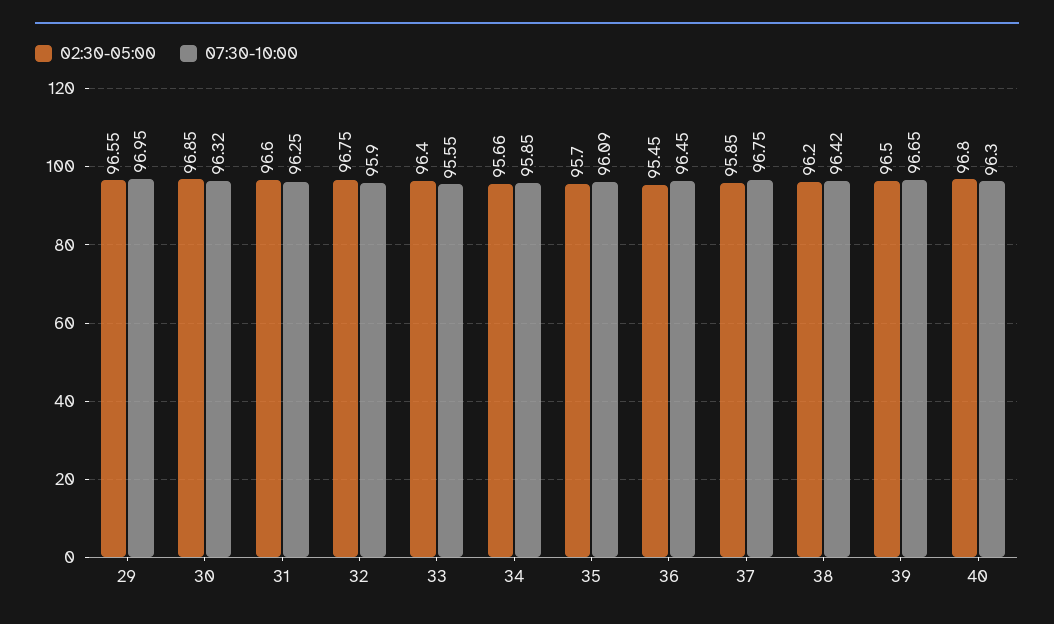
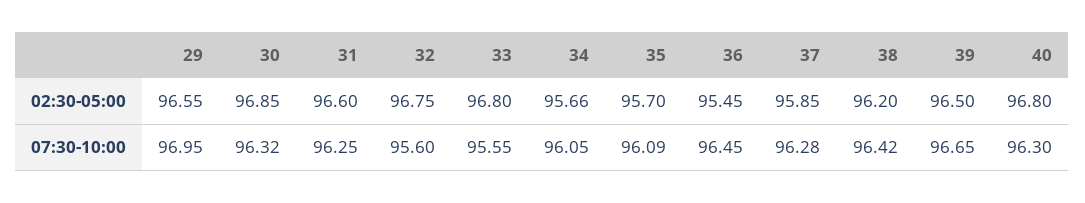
07:30-10:00, 32: 95.9 -> 95.6
02:30-05:00, 33: 96.4 -> 96.8
07:30-10:00, 34: 95.85 -> 96.05
07:30-10:00, 37: 96.75 -> 96.28

